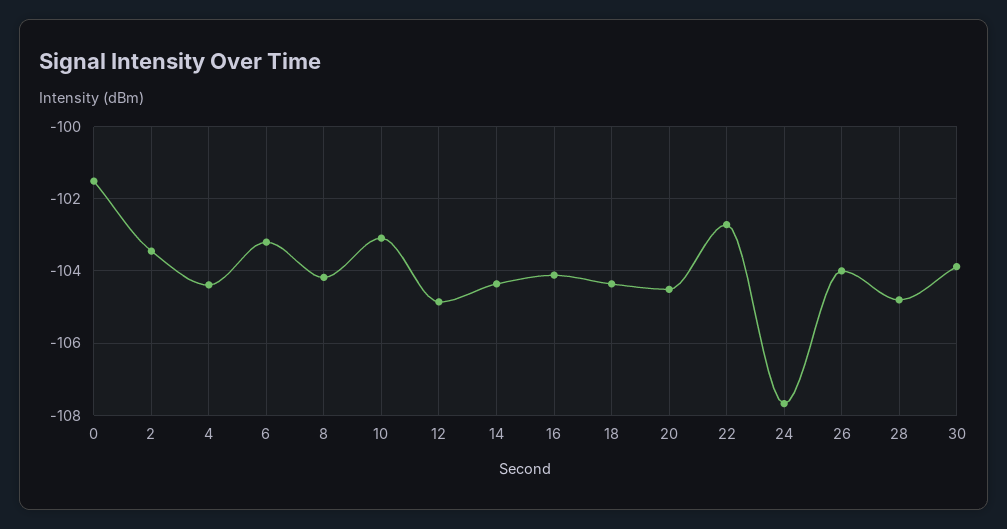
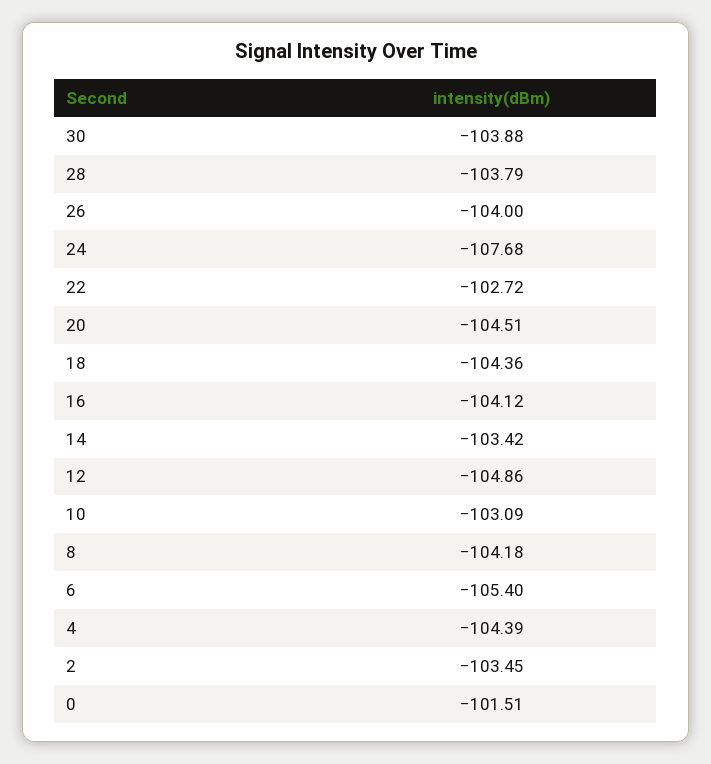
6: -103.2 -> -105.4
14: -104.4 -> -103.42
28: -104.8 -> -103.79

